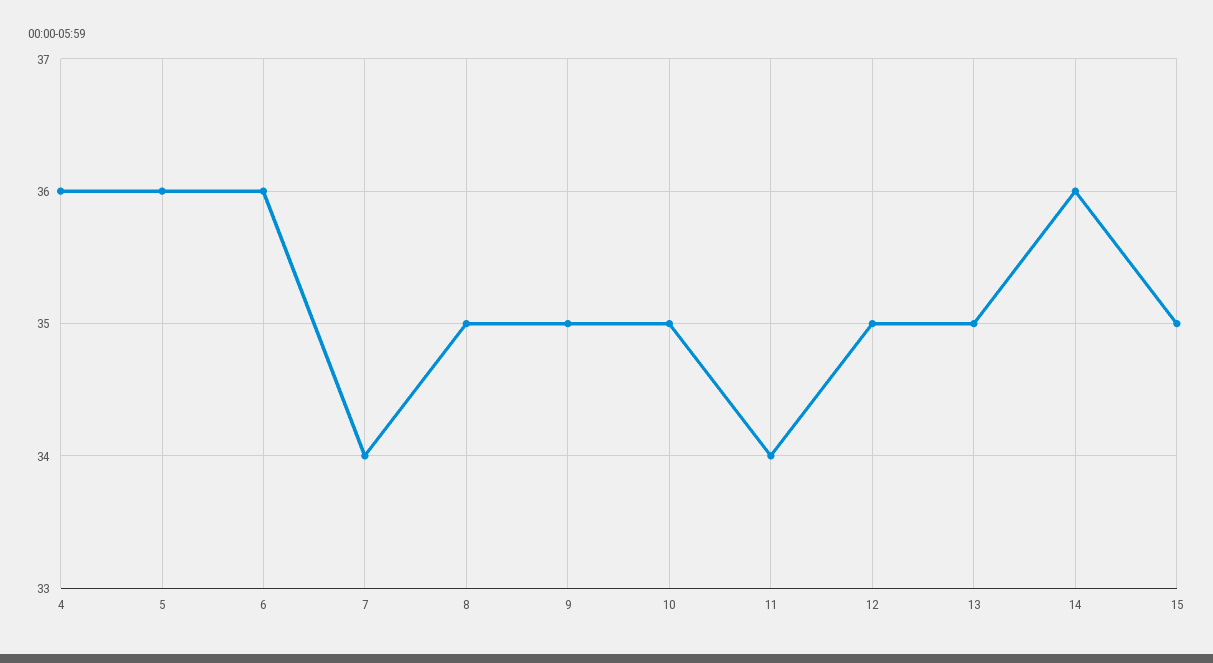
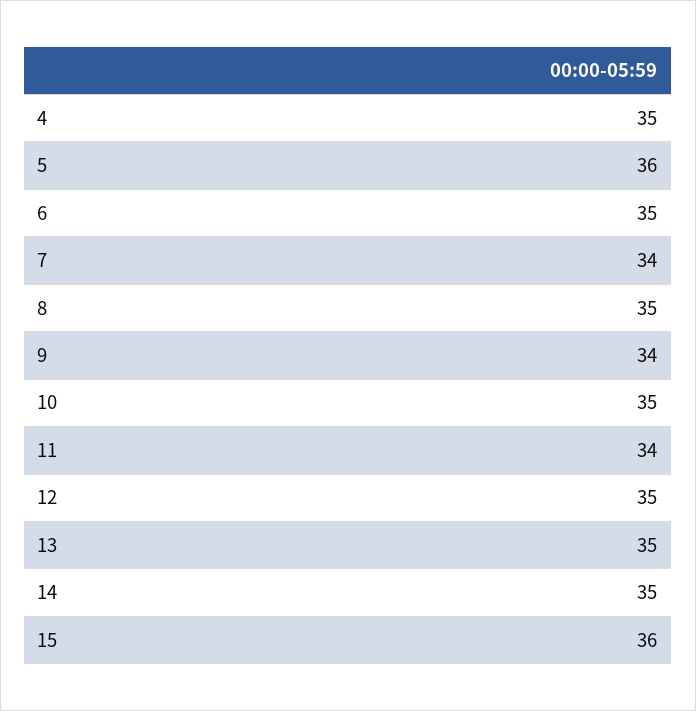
4: 36 -> 35
6: 36 -> 35
9: 35 -> 34
14: 36 -> 35
15: 35 -> 36

